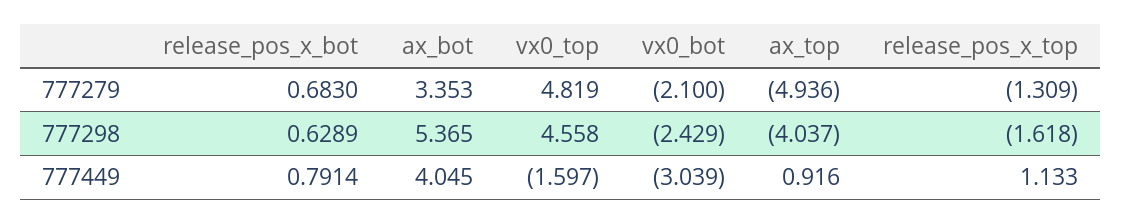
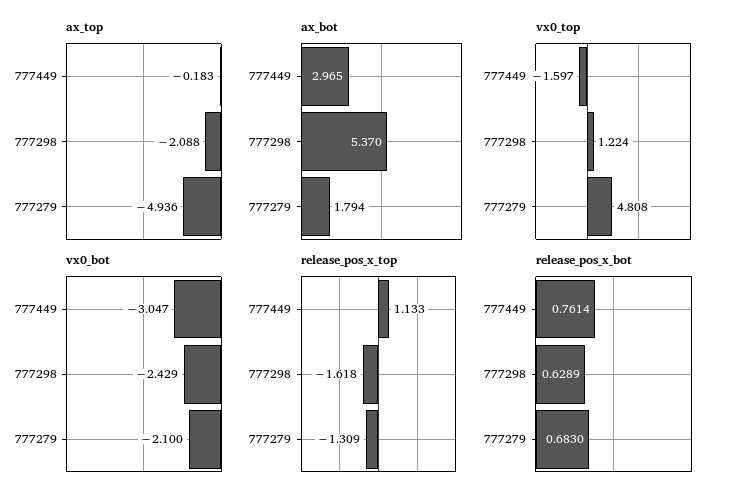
ax_bot, 777279: 3.353 -> 1.794
vx0_top, 777279: 4.819 -> 4.808
ax_bot, 777298: 5.365 -> 5.37
vx0_top, 777298: 4.558 -> 1.224
ax_top, 777298: -4.037 -> -2.088
release_pos_x_bot, 777449: 0.7914 -> 0.7614
ax_bot, 777449: 4.045 -> 2.965
vx0_bot, 777449: -3.039 -> -3.047
ax_top, 777449: 0.916 -> -0.183

